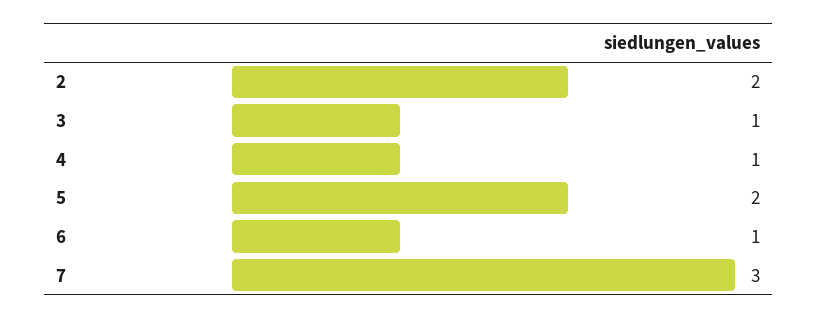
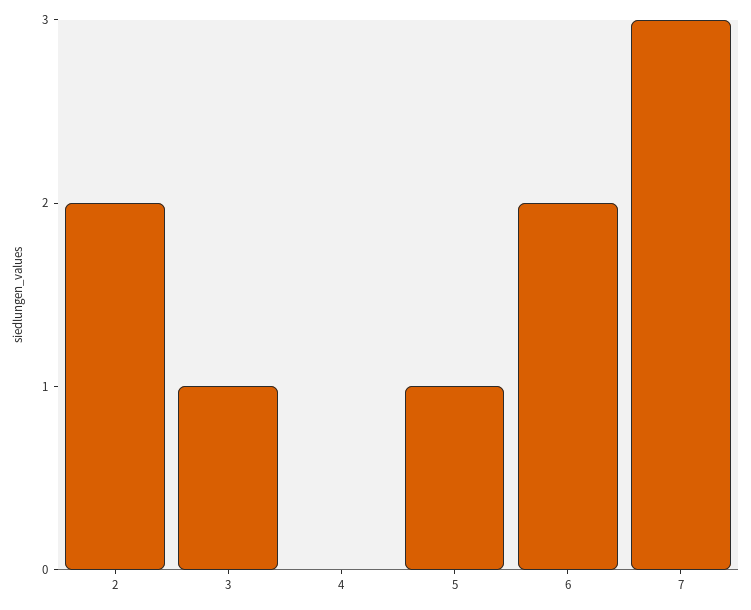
4: 1 -> 0
5: 2 -> 1
6: 1 -> 2

